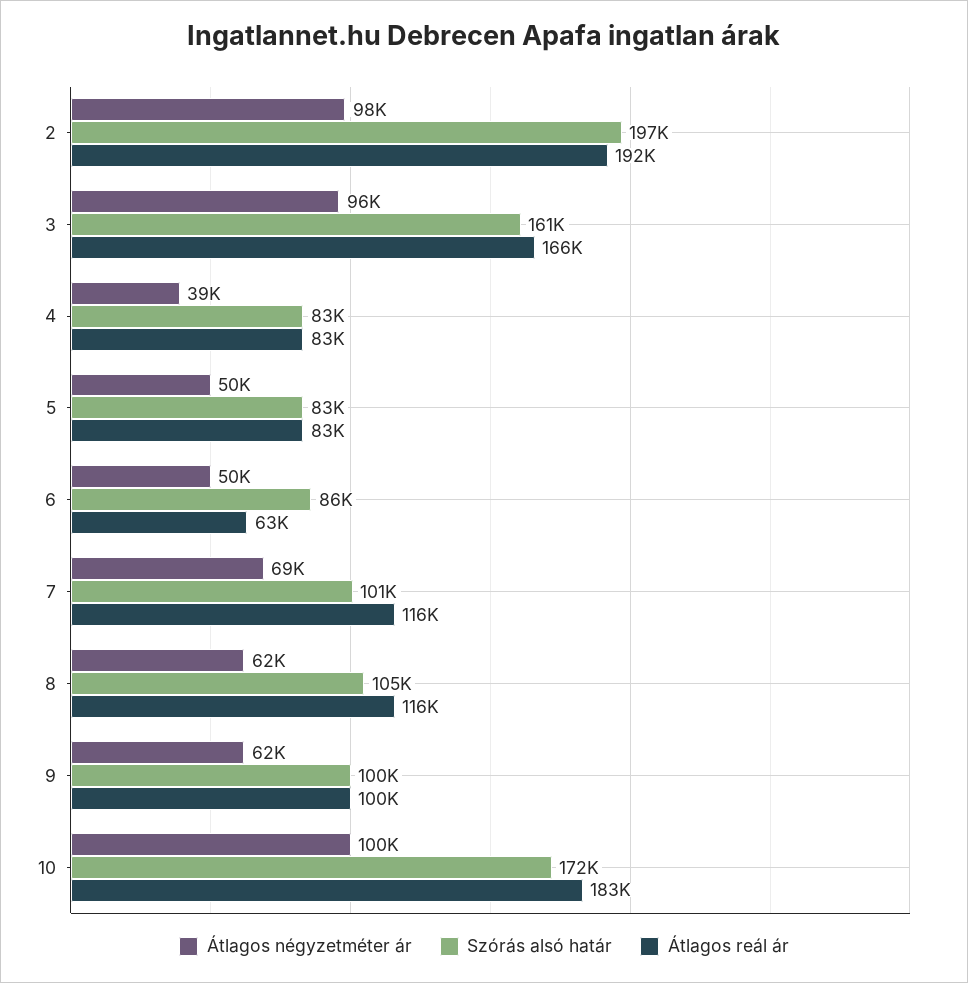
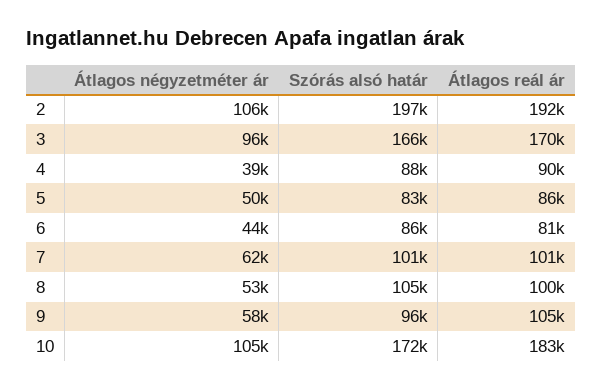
Átlagos négyzetméter ár, 2: 98000 -> 106000
Szórás alsó határ, 3: 161000 -> 166000
Átlagos reál ár, 3: 166000 -> 170000
Szórás alsó határ, 4: 83000 -> 88000
Átlagos reál ár, 4: 83000 -> 90000
Átlagos reál ár, 5: 83000 -> 86000
Átlagos négyzetméter ár, 6: 50000 -> 44000
Átlagos reál ár, 6: 63000 -> 81000
Átlagos négyzetméter ár, 7: 69000 -> 62000
Átlagos reál ár, 7: 116000 -> 101000
Átlagos négyzetméter ár, 8: 62000 -> 53000
Átlagos reál ár, 8: 116000 -> 100000
Átlagos négyzetméter ár, 9: 62000 -> 58000
Szórás alsó határ, 9: 100000 -> 96000
Átlagos reál ár, 9: 100000 -> 105000
Átlagos négyzetméter ár, 10: 100000 -> 105000

